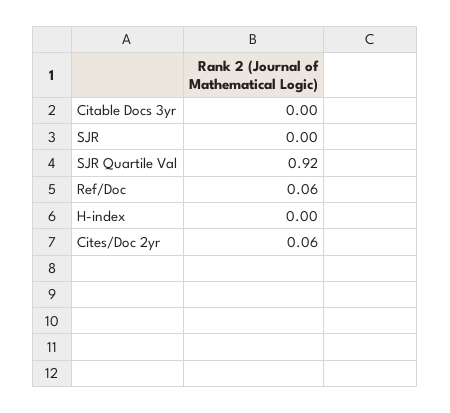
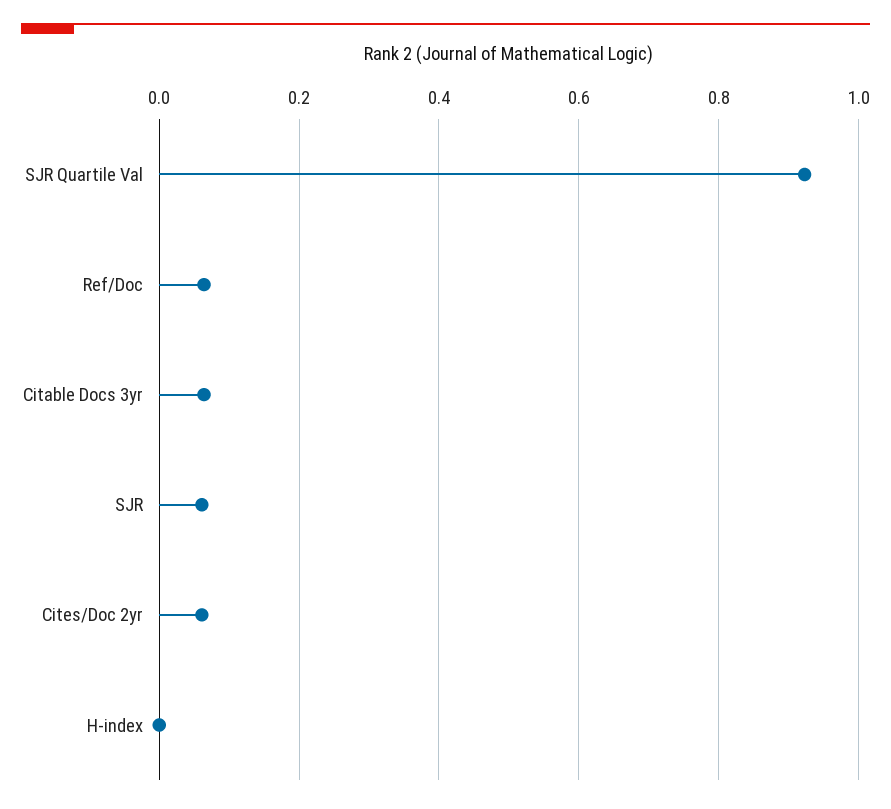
Citable Docs 3yr: 0 -> 0.06
SJR: 0 -> 0.06

